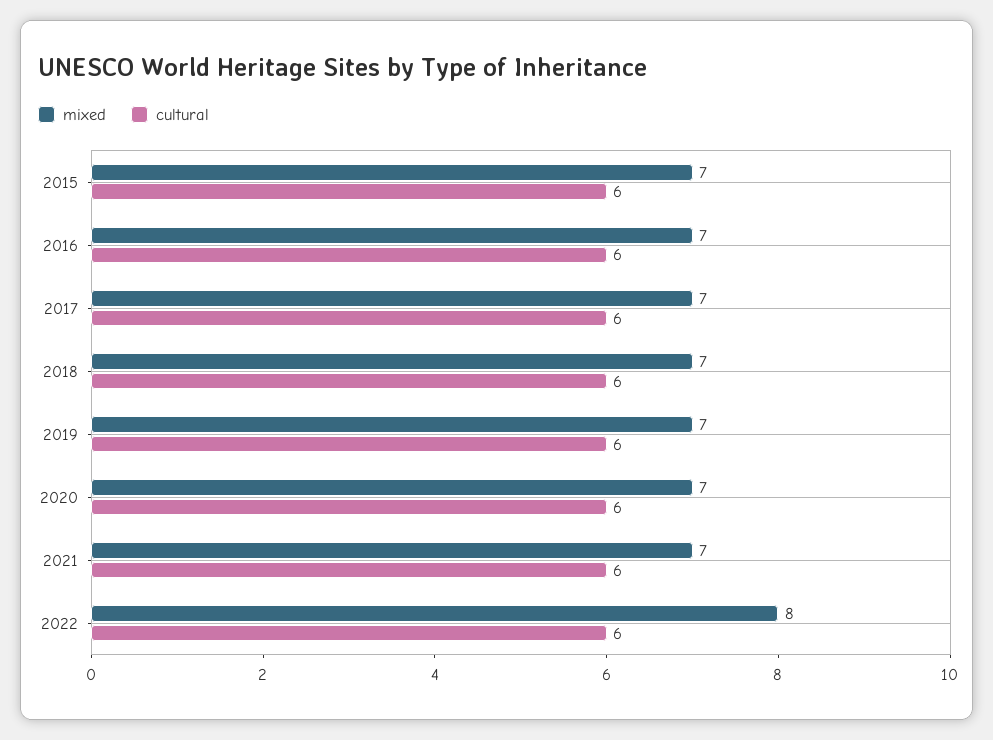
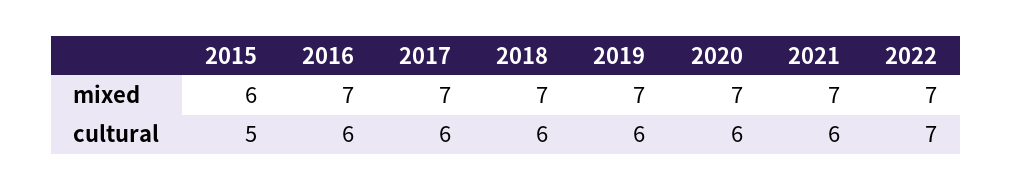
mixed, 2015: 7 -> 6
cultural, 2015: 6 -> 5
mixed, 2022: 8 -> 7
cultural, 2022: 6 -> 7

